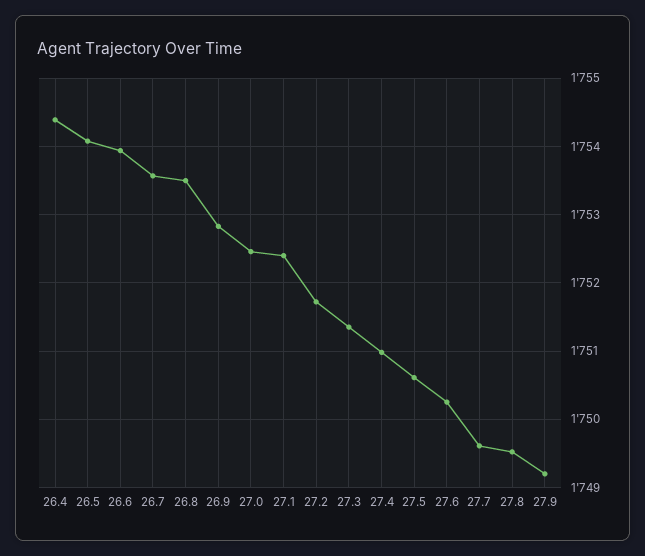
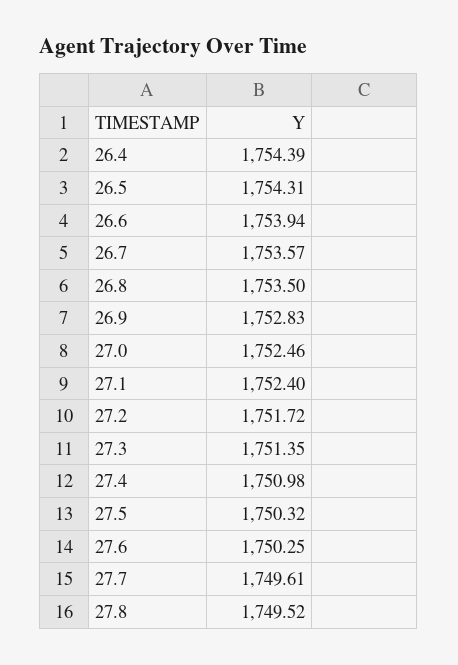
26.5: 1754.1 -> 1754.31
27.5: 1750.6 -> 1750.32
27.9: 1749.2 -> none

